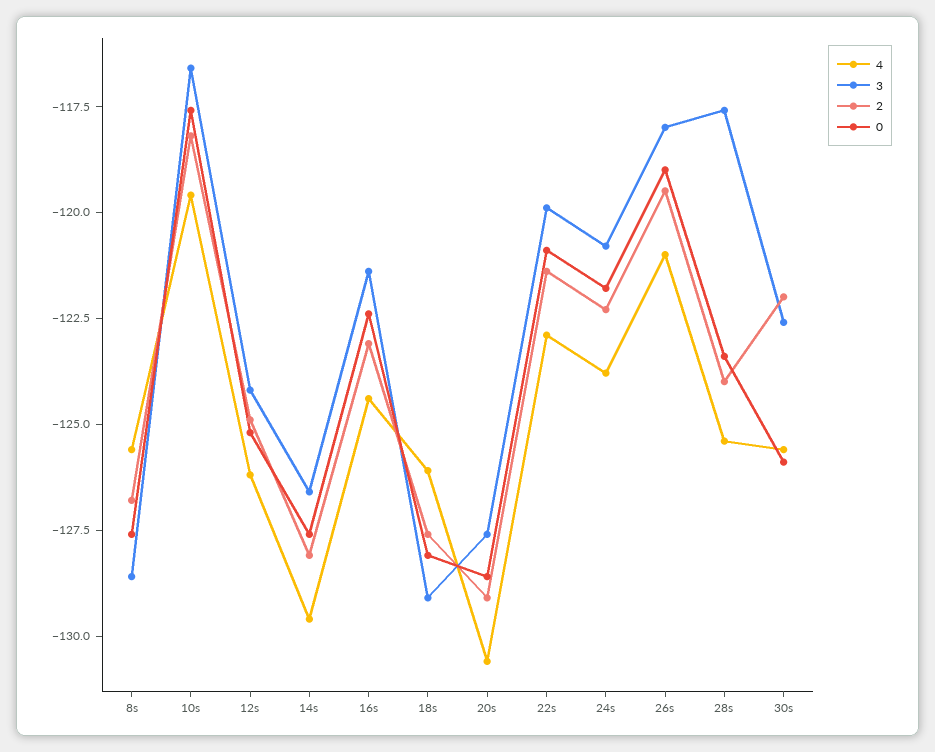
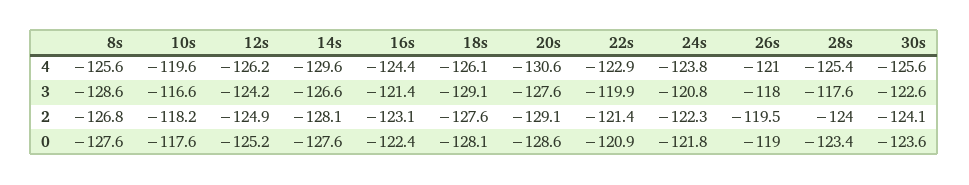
2, 30s: -122 -> -124.1
0, 30s: -126 -> -123.6

